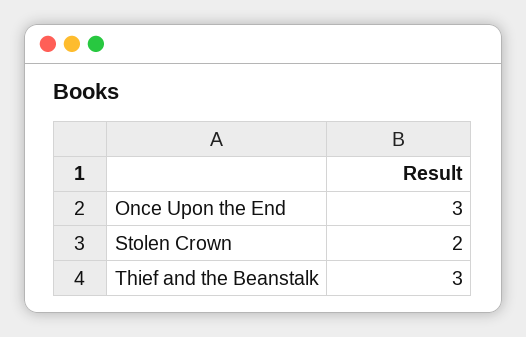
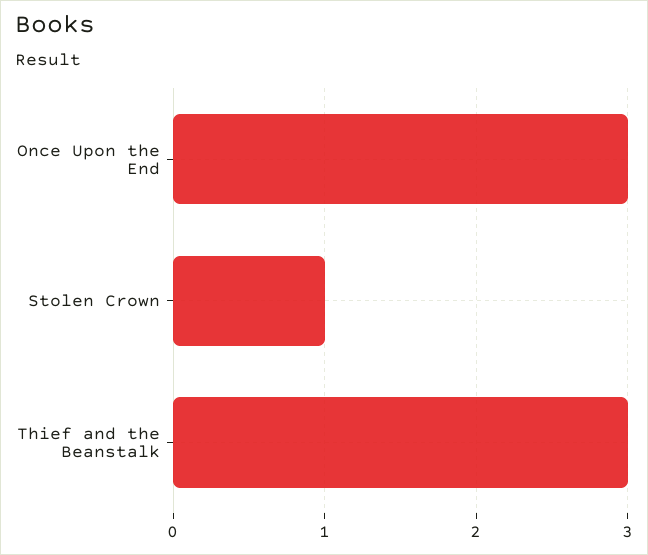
Stolen Crown: 2 -> 1

